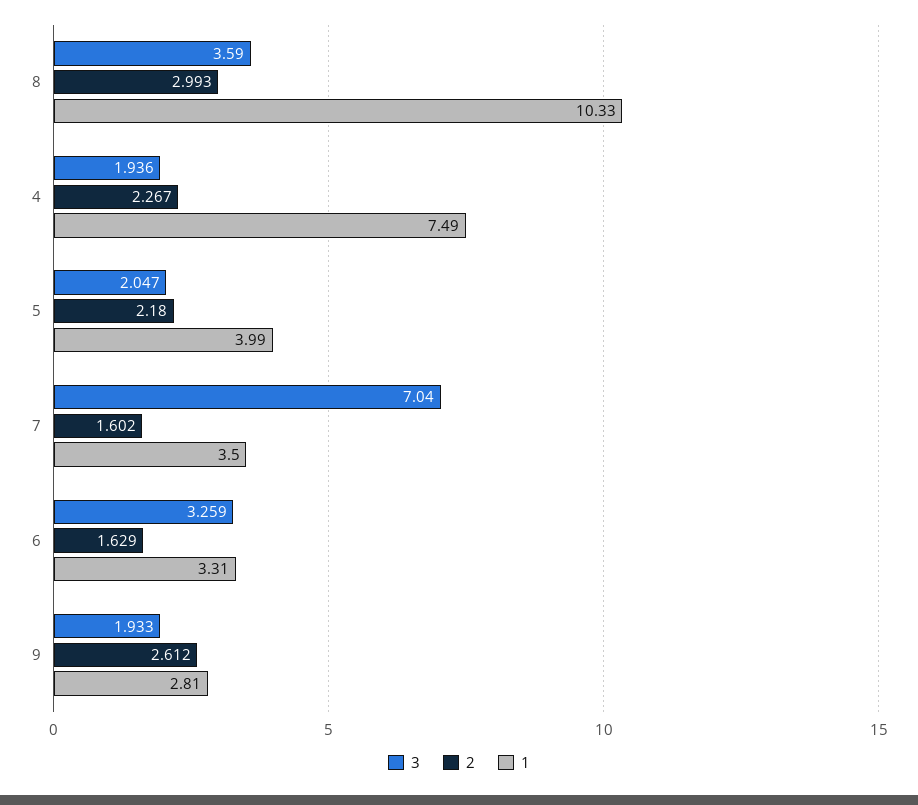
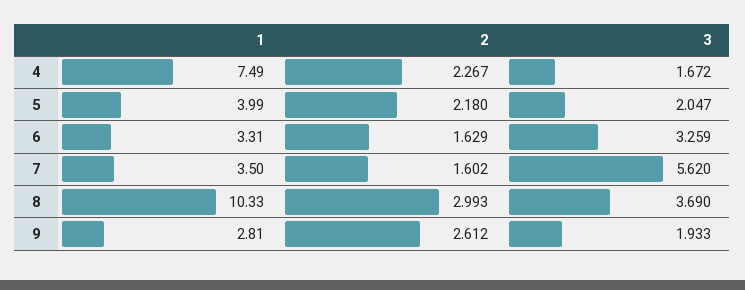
3, 8: 3.59 -> 3.69
3, 4: 1.936 -> 1.672
3, 7: 7.04 -> 5.62

